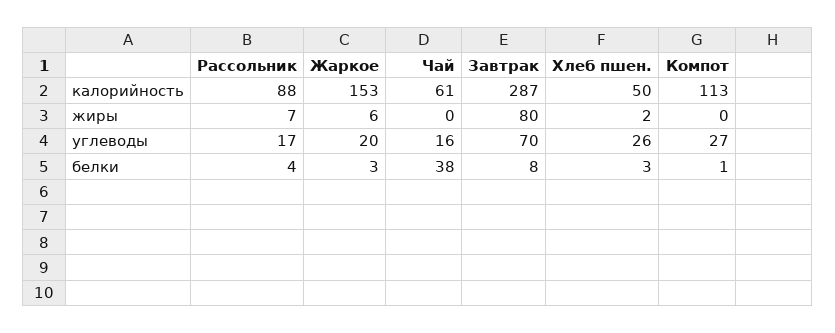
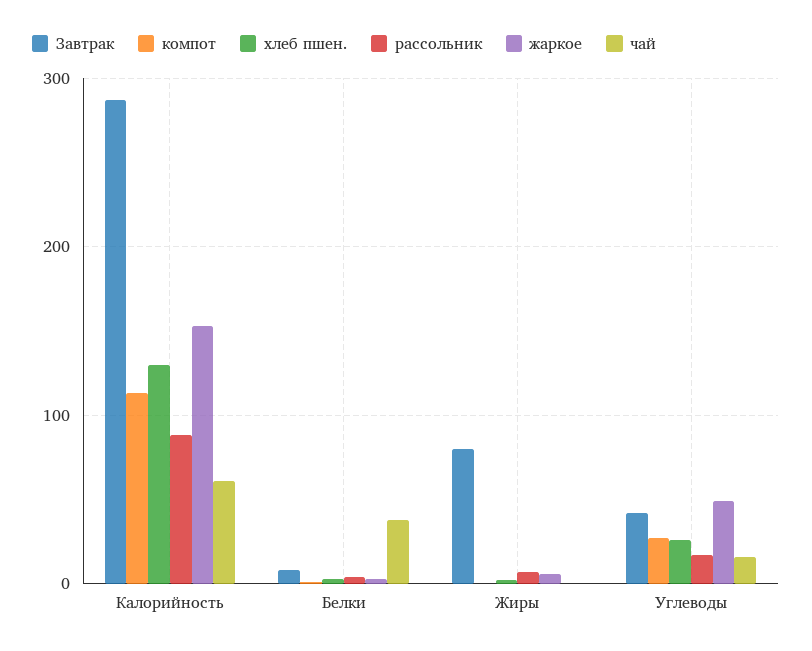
Хлеб пшен., калорийность: 50 -> 130
Жаркое, углеводы: 20 -> 50
Завтрак, углеводы: 70 -> 40

